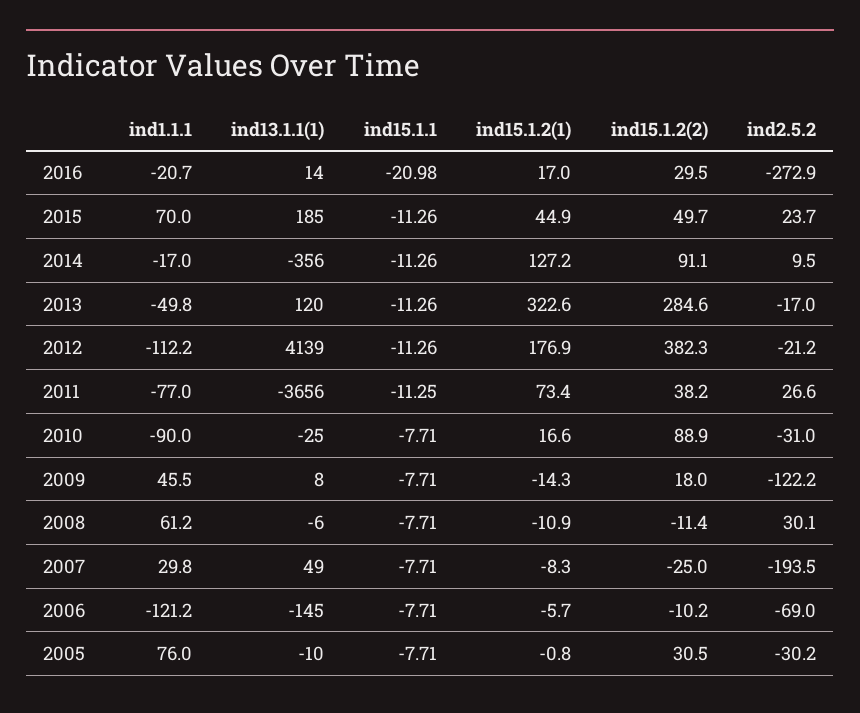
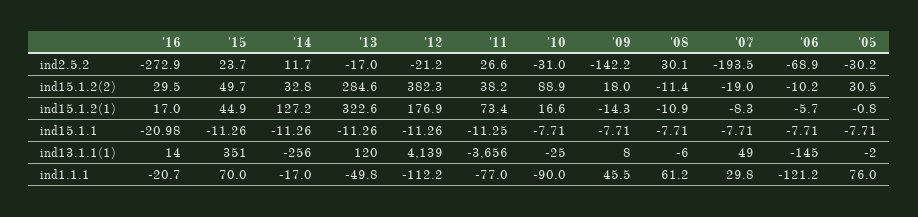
ind13.1.1(1), 2015: 185 -> 351
ind13.1.1(1), 2014: -356 -> -256
ind15.1.2(2), 2014: 91.1 -> 32.8
ind2.5.2, 2014: 9.5 -> 11.7
ind2.5.2, 2009: -122.2 -> -142.2
ind15.1.2(2), 2007: -25 -> -19
ind2.5.2, 2006: -69 -> -68.9
ind13.1.1(1), 2005: -10 -> -2

